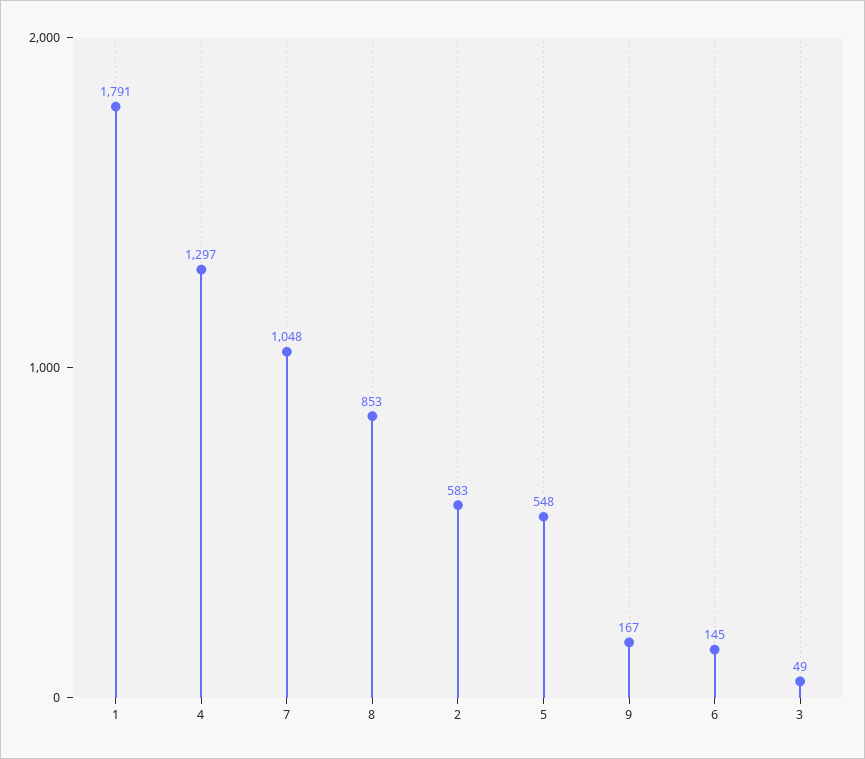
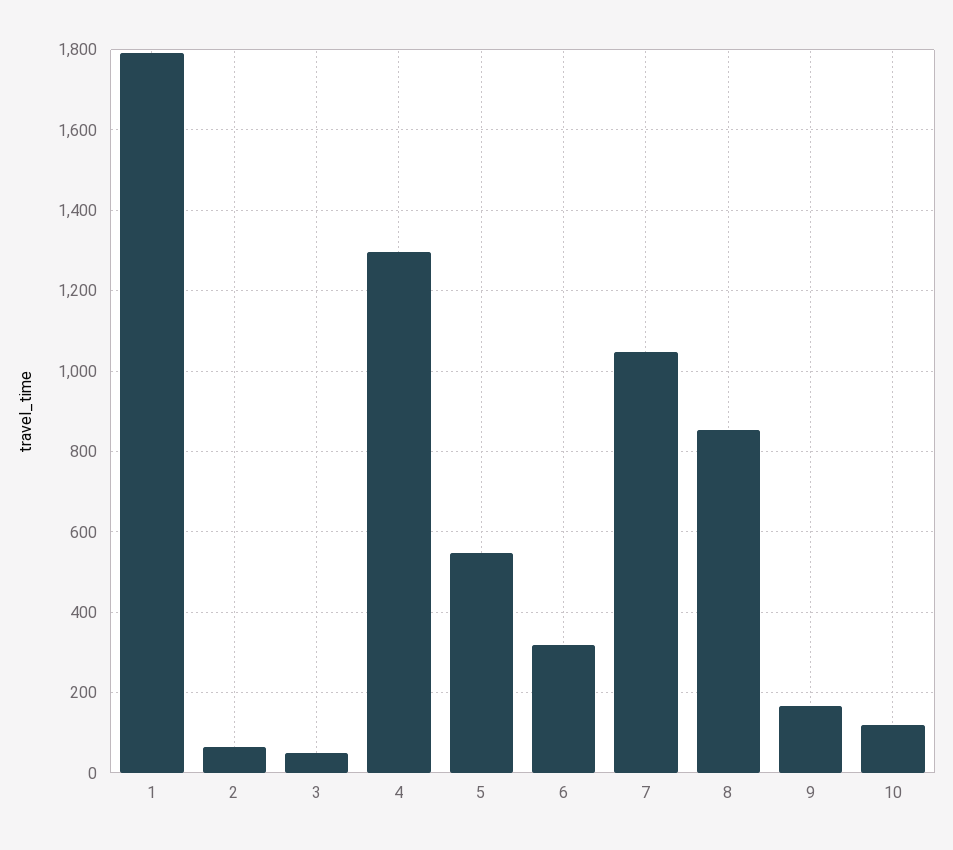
2: 583 -> 60
6: 145 -> 320
10: none -> 120

